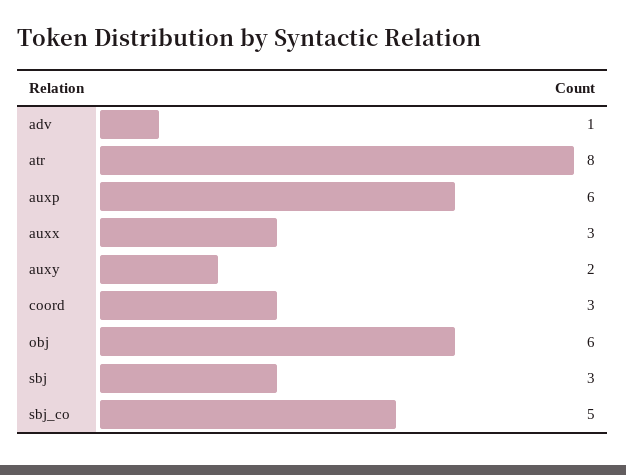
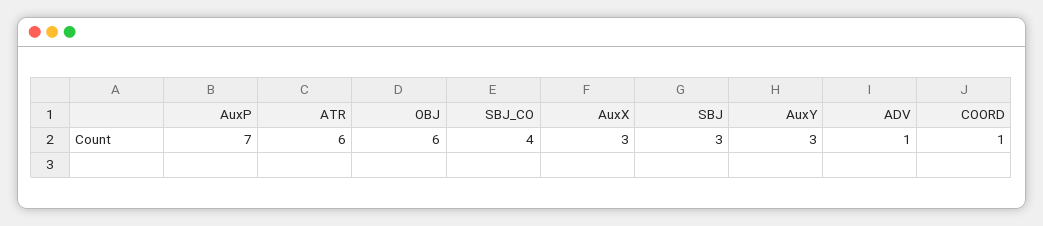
atr: 8 -> 6
auxp: 6 -> 7
auxy: 2 -> 3
coord: 3 -> 1
sbj_co: 5 -> 4

